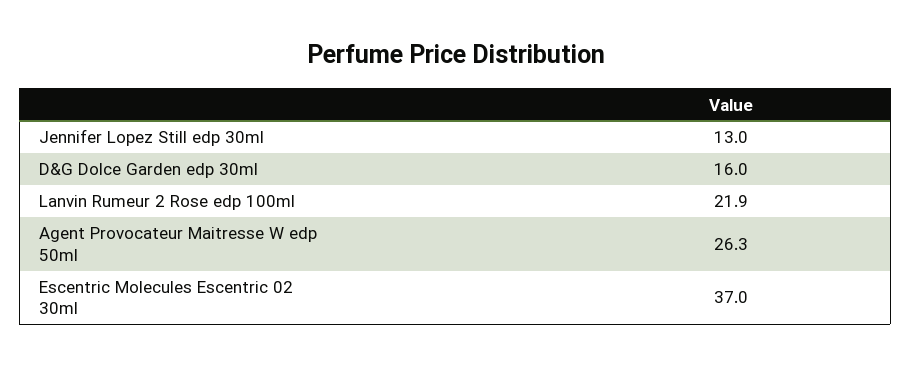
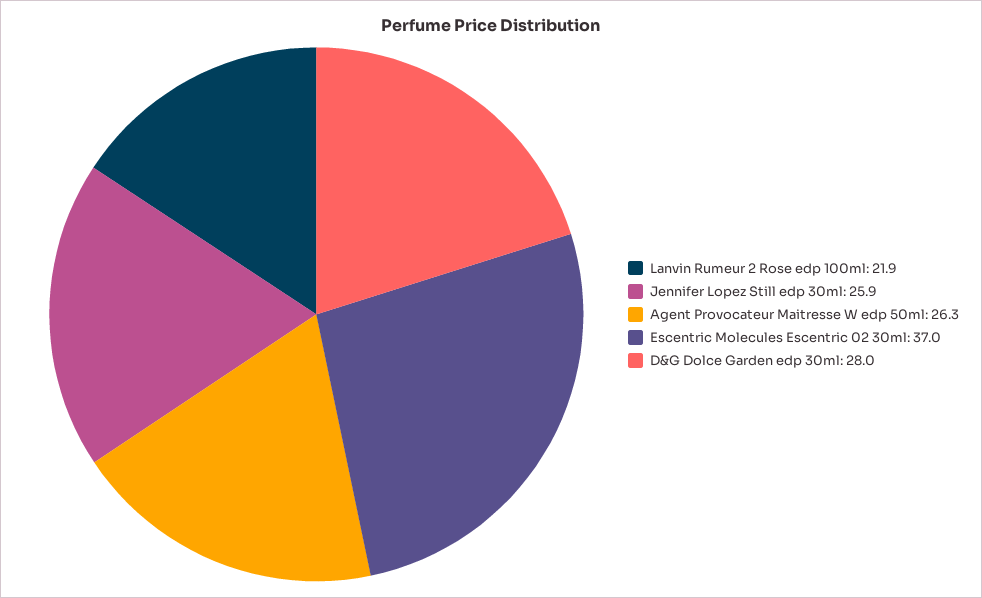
Jennifer Lopez Still edp 30ml: 13 -> 25.9
D&G Dolce Garden edp 30ml: 16 -> 28

